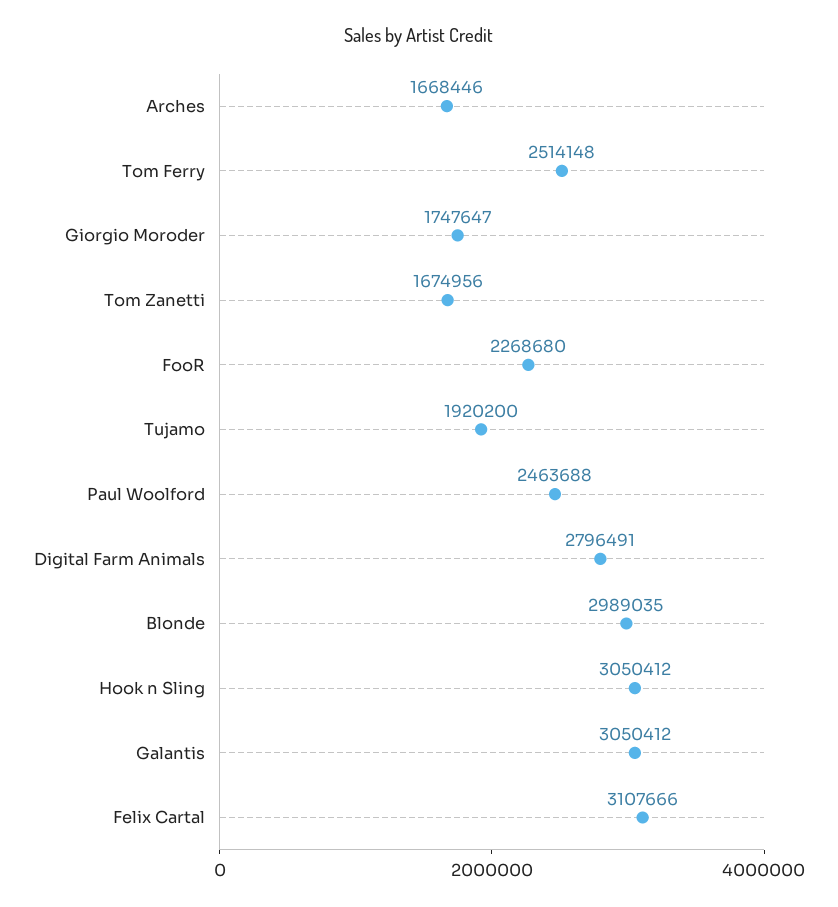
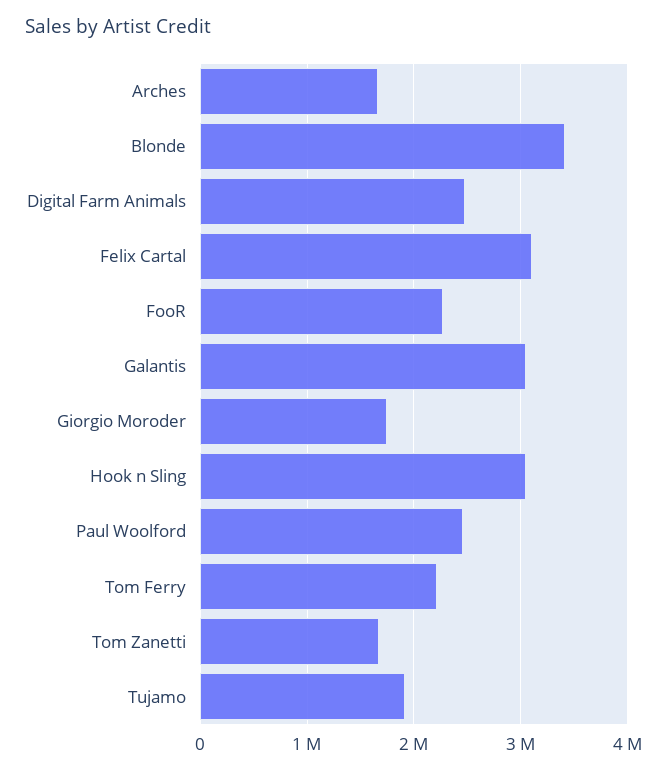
Tom Ferry: 2514148 -> 2200000
Digital Farm Animals: 2796491 -> 2500000
Blonde: 2989035 -> 3400000

